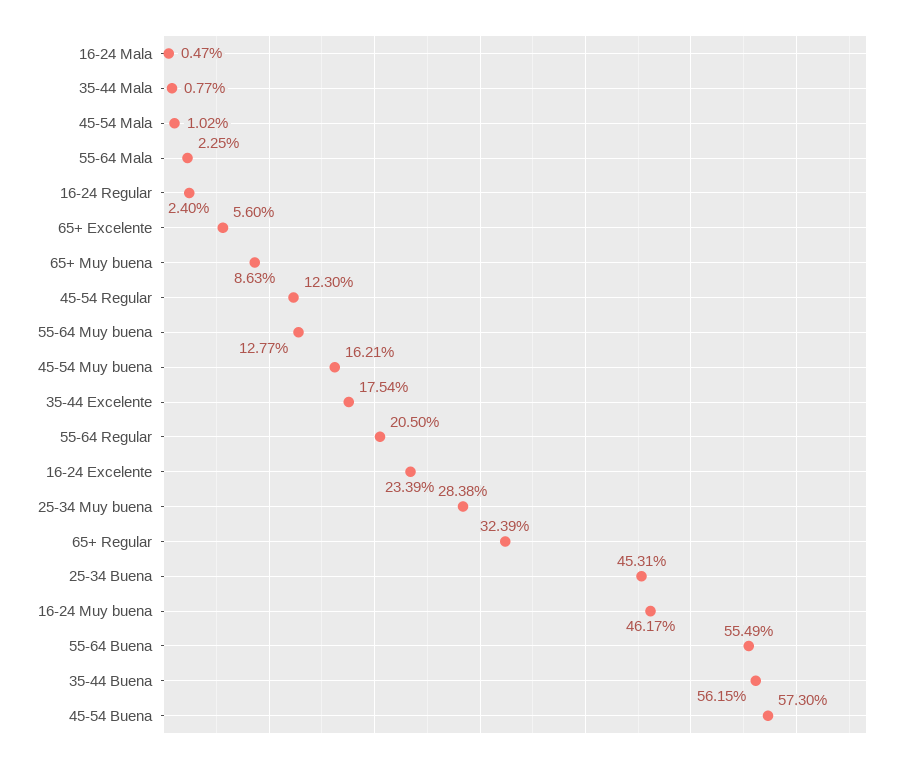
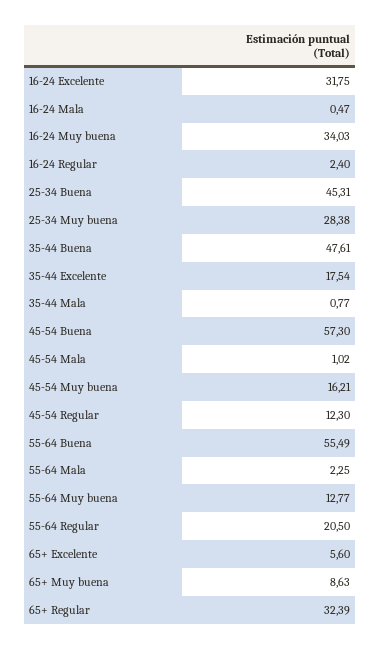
16-24 Excelente: 23.39 -> 31.75
16-24 Muy buena: 46.17 -> 34.03
35-44 Buena: 56.15 -> 47.61

